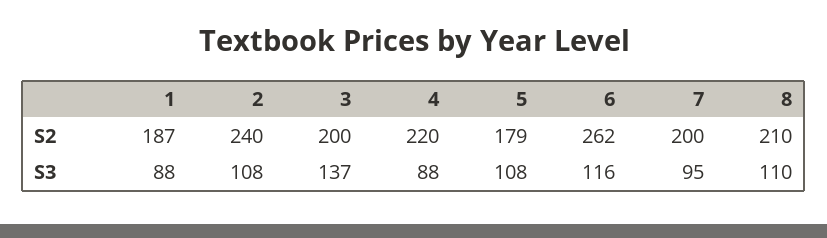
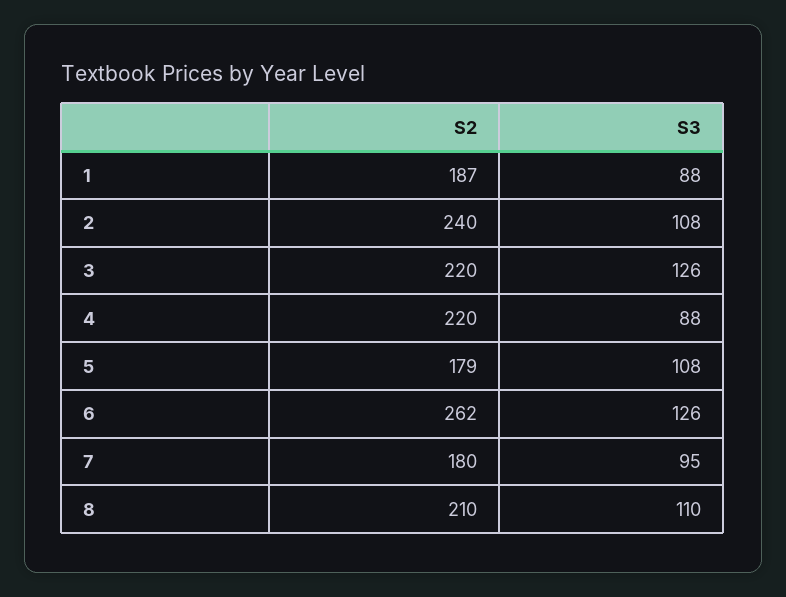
3, S2: 200 -> 220
7, S2: 200 -> 180
3, S3: 137 -> 126
6, S3: 116 -> 126

